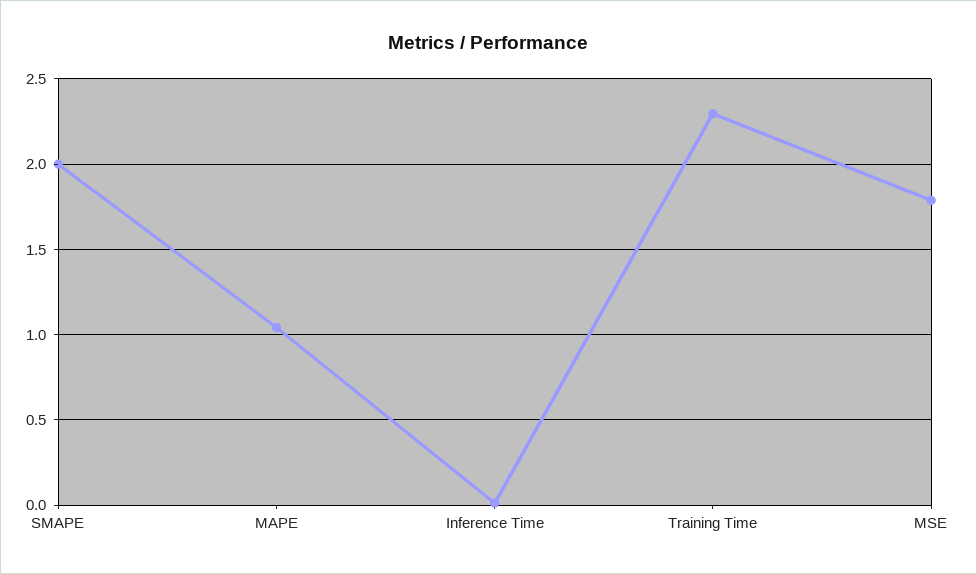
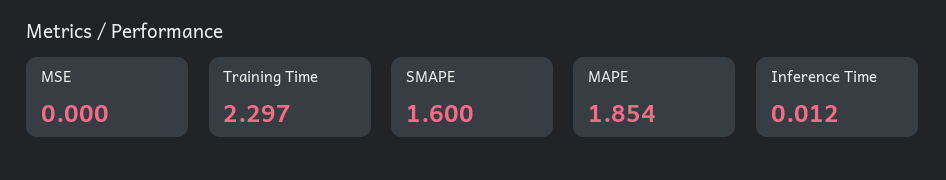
SMAPE: 2 -> 1.6
MAPE: 1.05 -> 1.854
MSE: 1.8 -> 0

